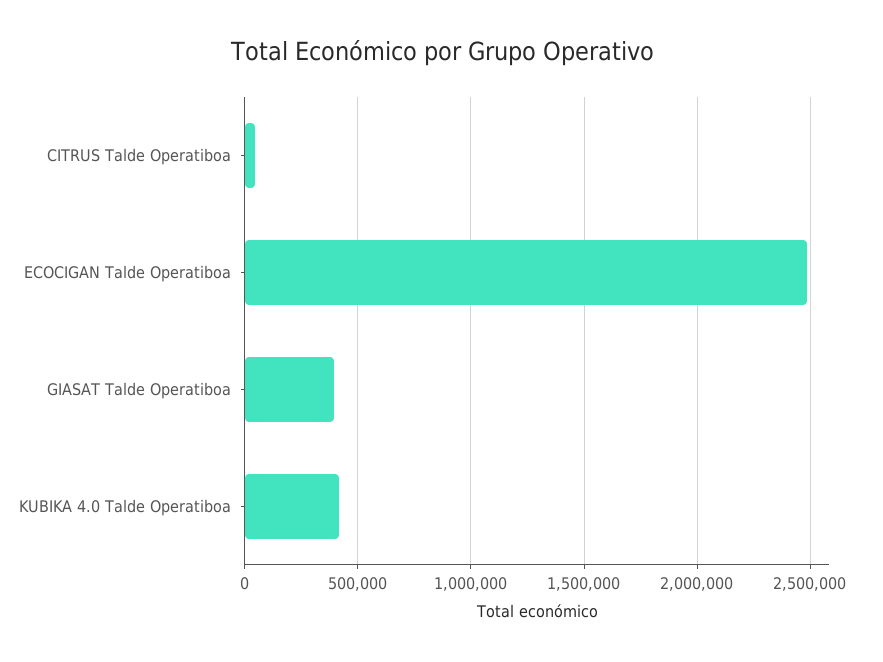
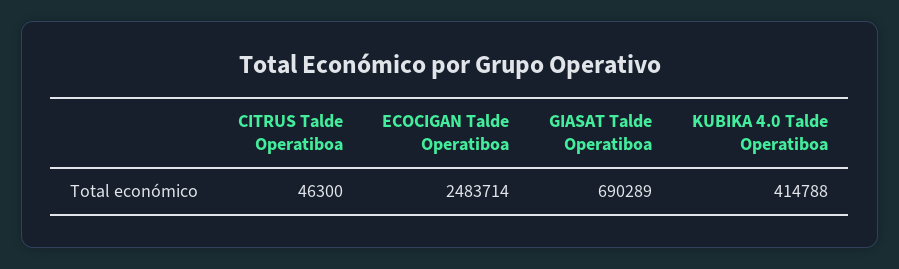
GIASAT Talde Operatiboa: 400000 -> 690289

